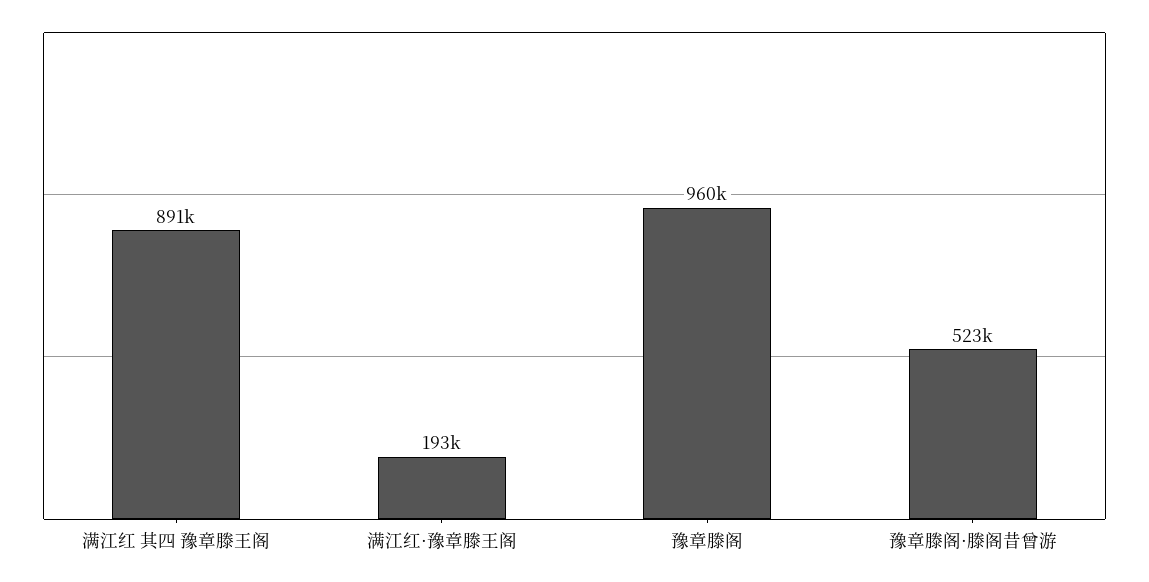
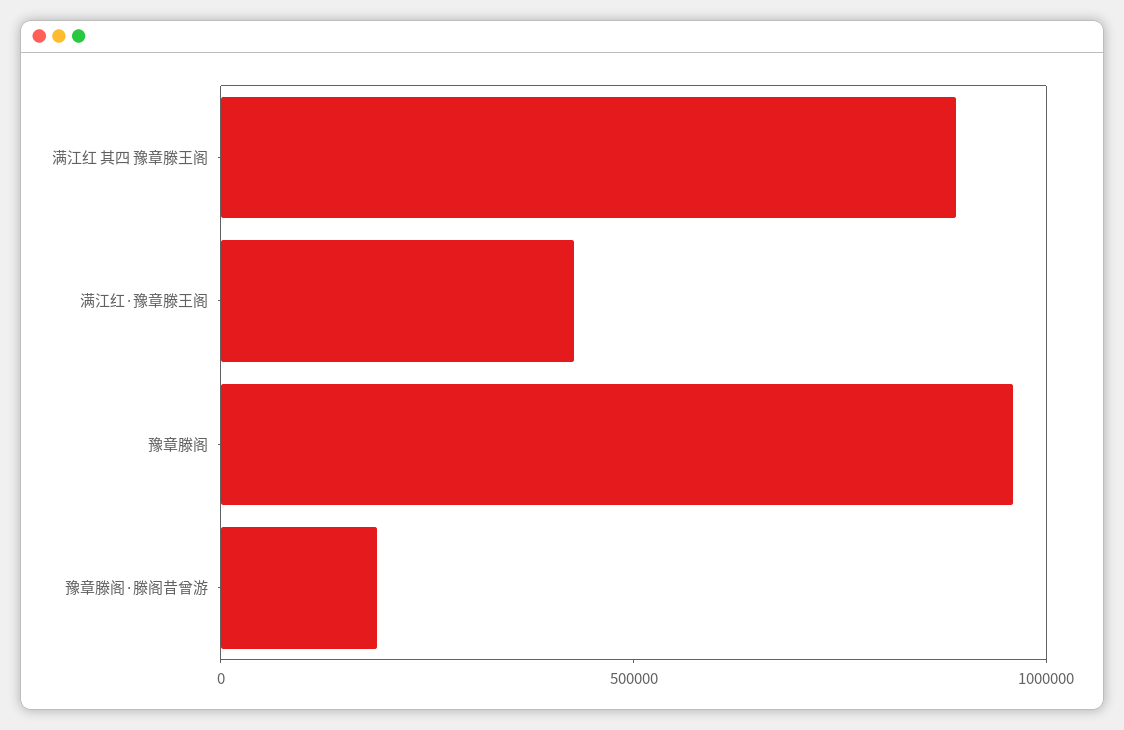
满江红·豫章滕王阁: 193000 -> 400000
豫章滕阁·滕阁昔曾游: 523000 -> 200000

